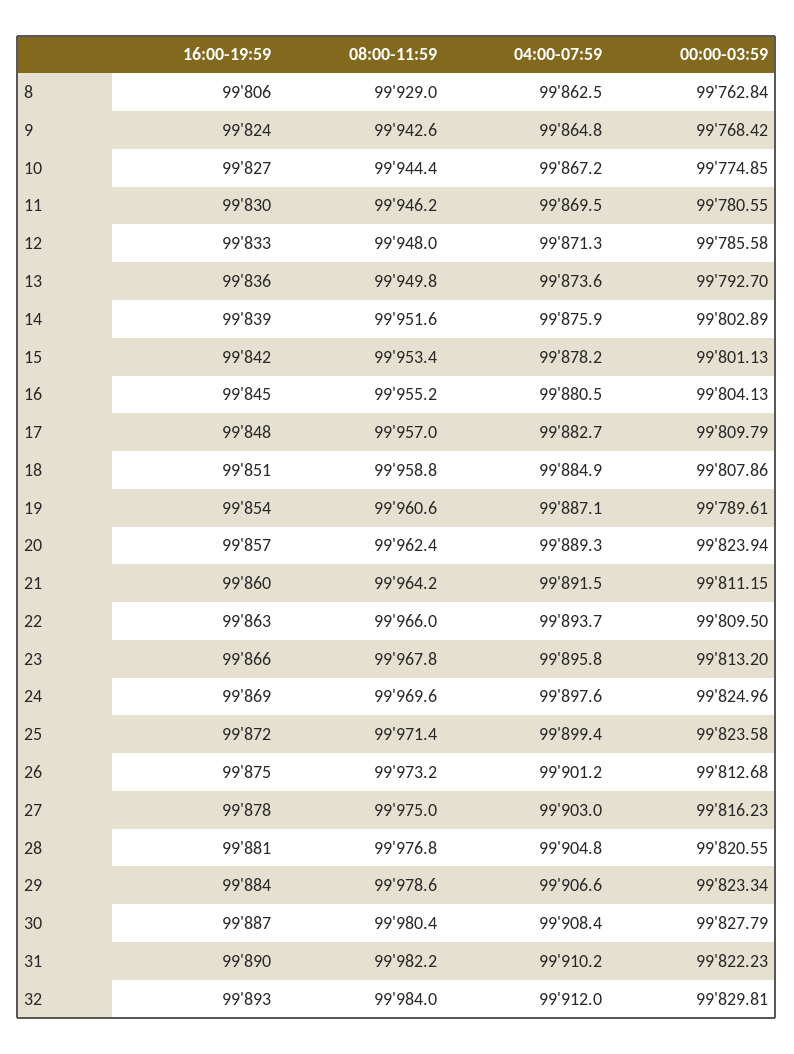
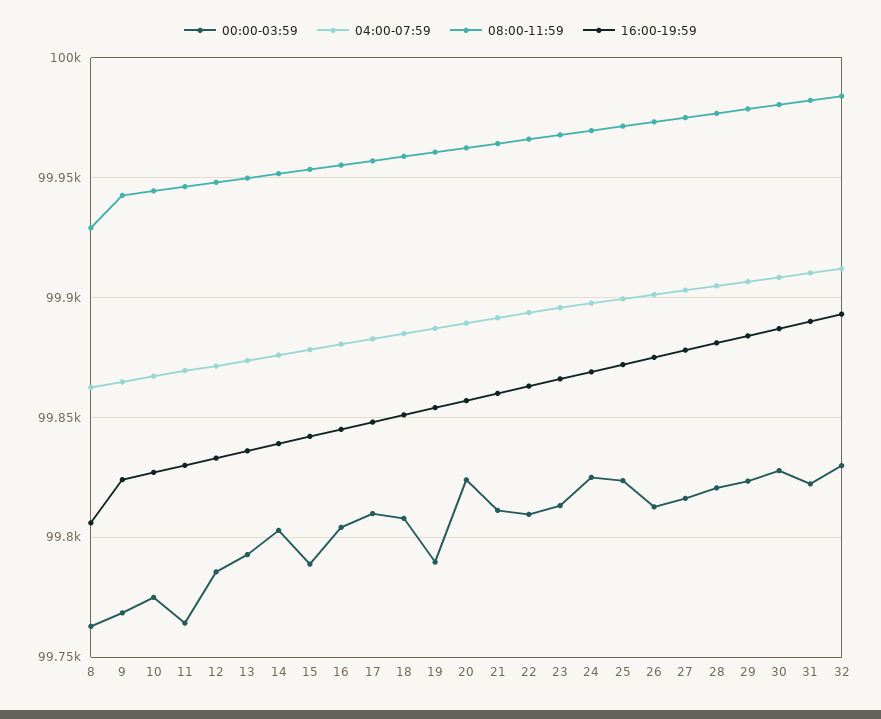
00:00-03:59, 11: 99780.55 -> 99765
00:00-03:59, 15: 99801.13 -> 99790

